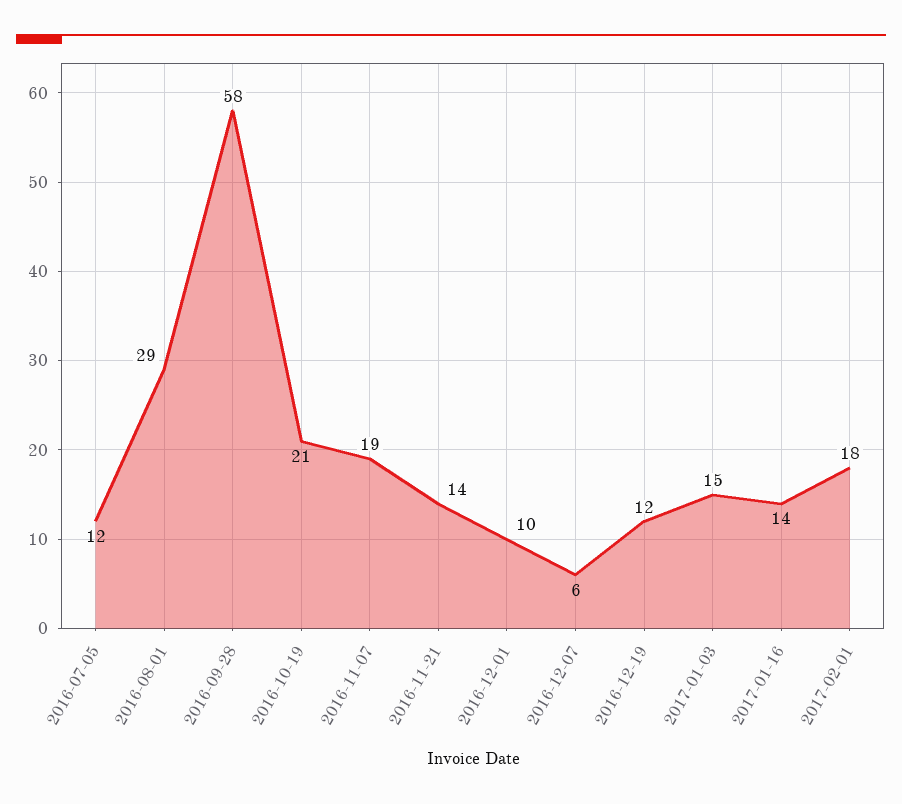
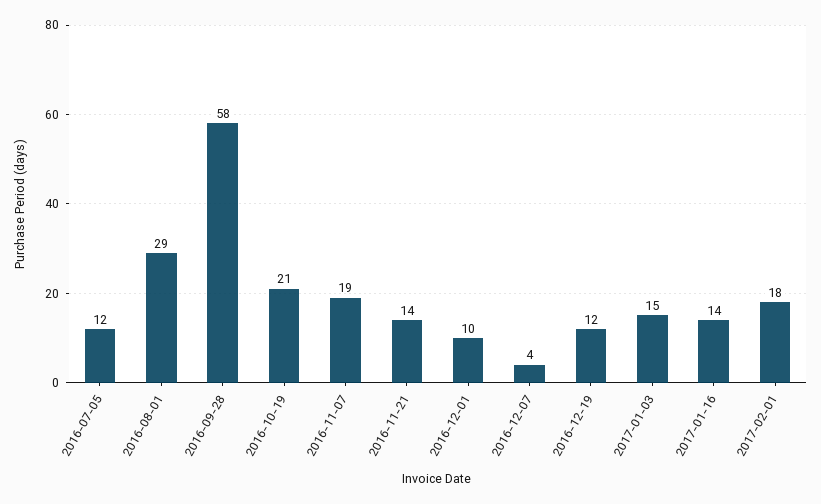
2016-12-07: 6 -> 4

